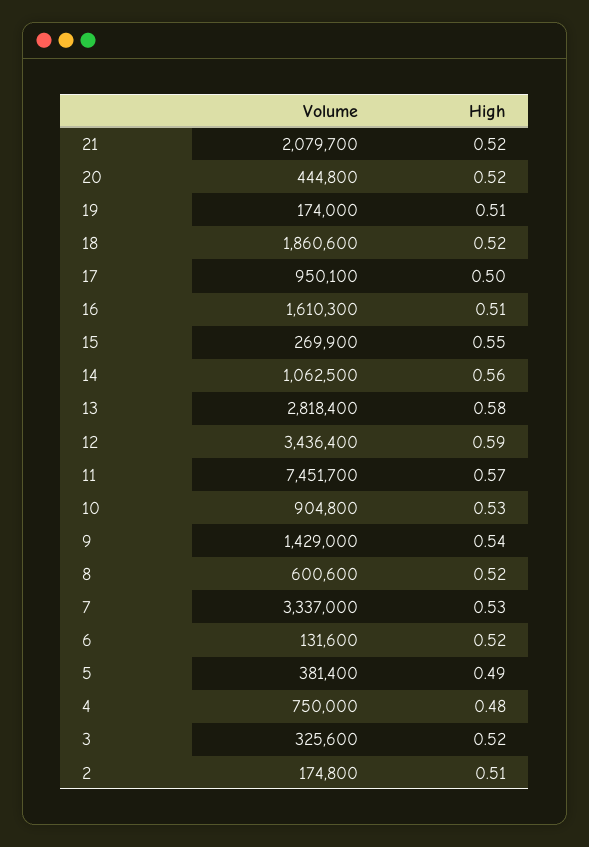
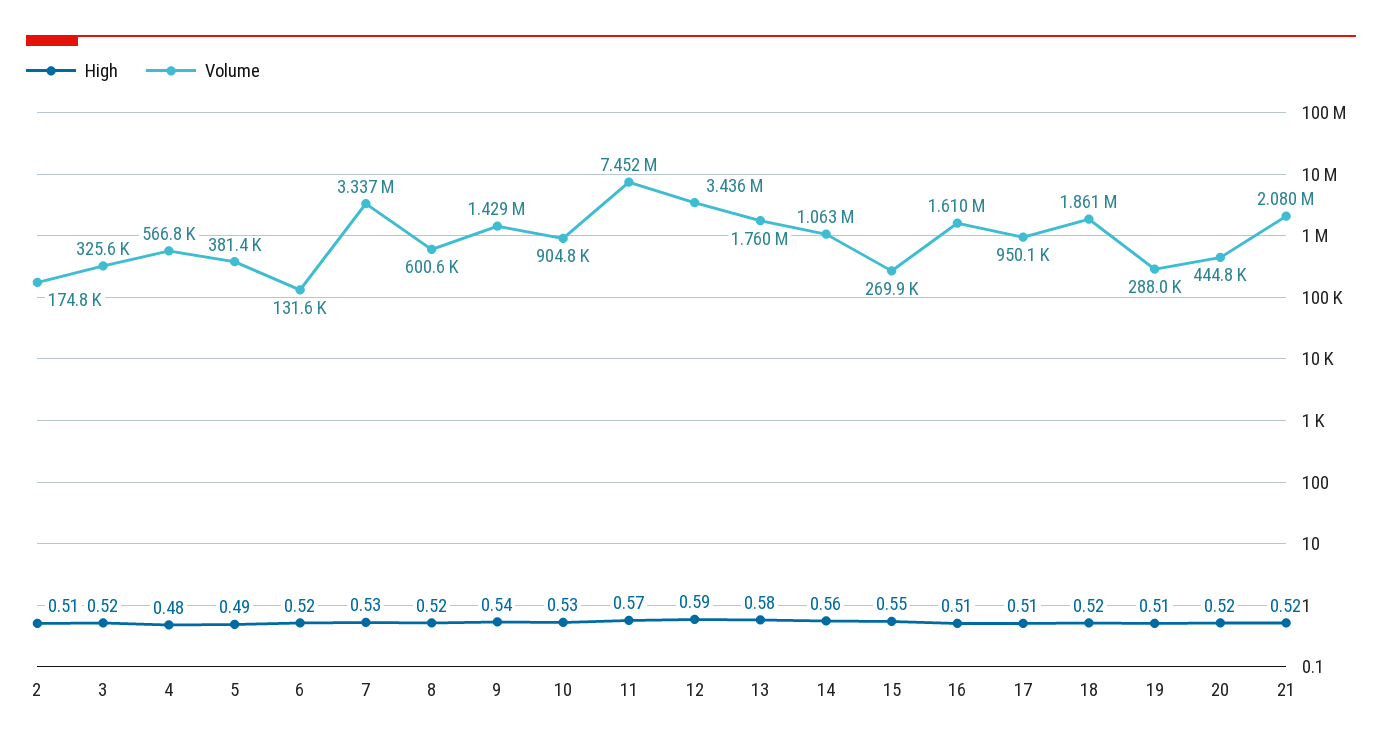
Volume, 19: 174000 -> 288000
High, 17: 0.5 -> 0.51
Volume, 13: 2818400 -> 1760000
Volume, 4: 750000 -> 566800

